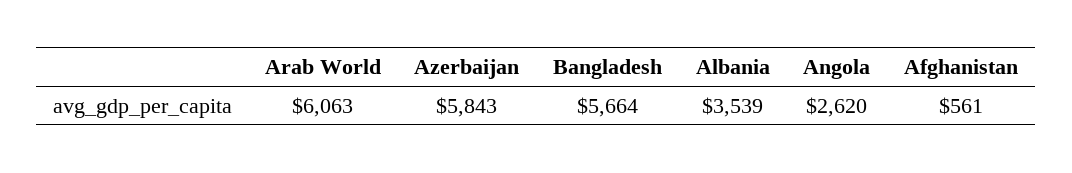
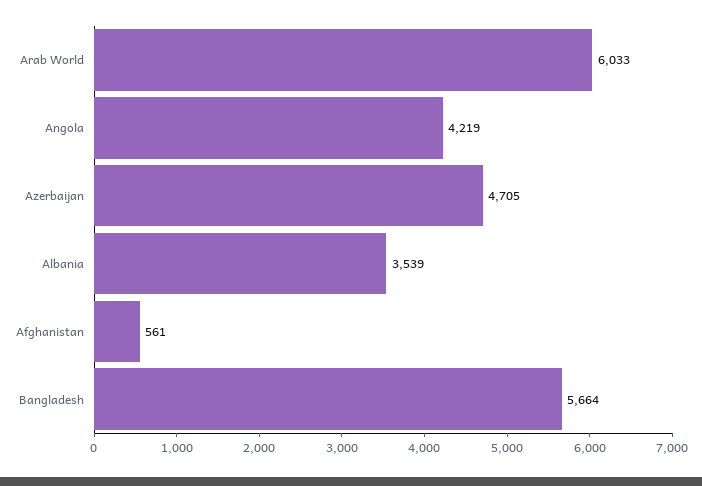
Arab World: 6063 -> 6033
Azerbaijan: 5843 -> 4705
Angola: 2620 -> 4219

